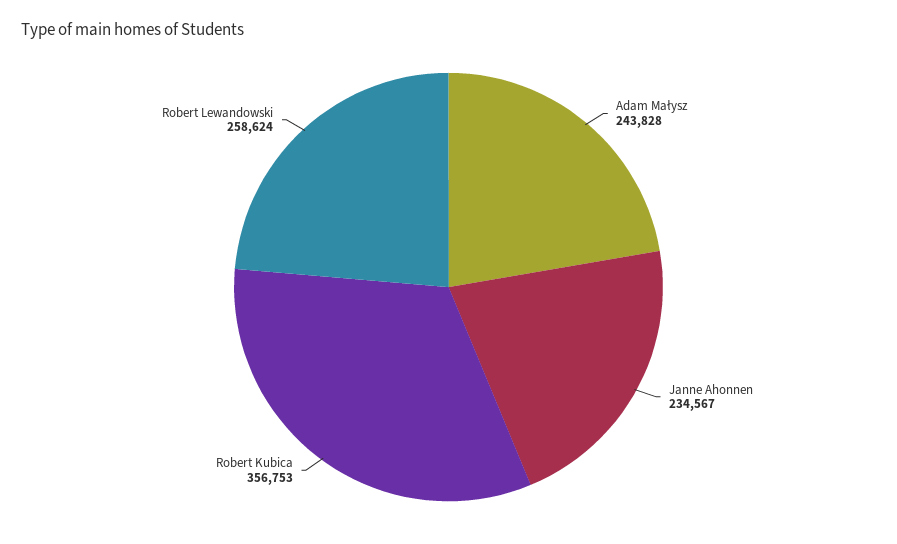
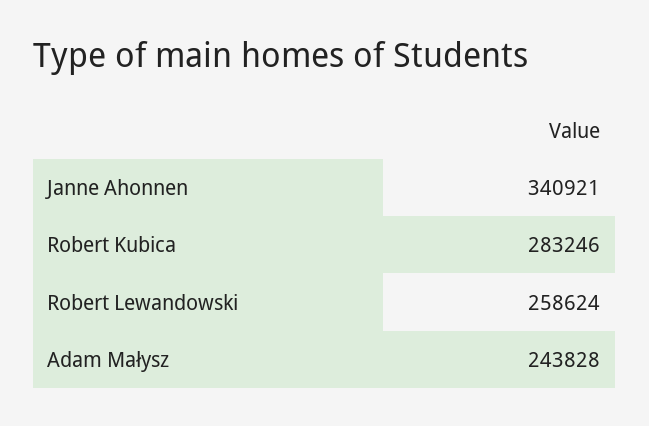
Janne Ahonnen: 234567 -> 340921
Robert Kubica: 356753 -> 283246

